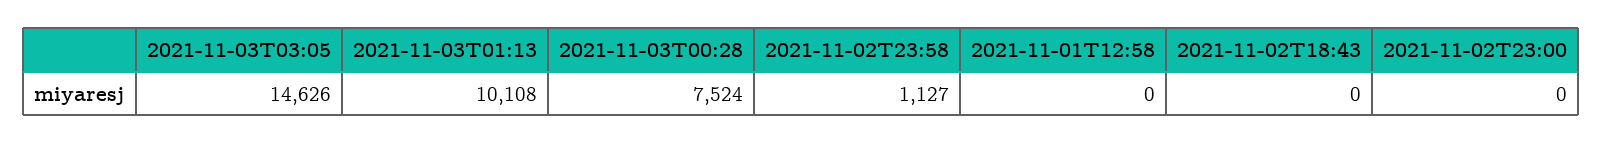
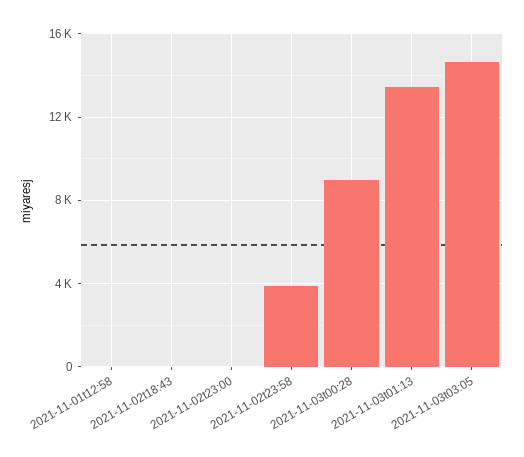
2021-11-03T01:13: 10108 -> 13500
2021-11-03T00:28: 7524 -> 9000
2021-11-02T23:58: 1127 -> 4000

